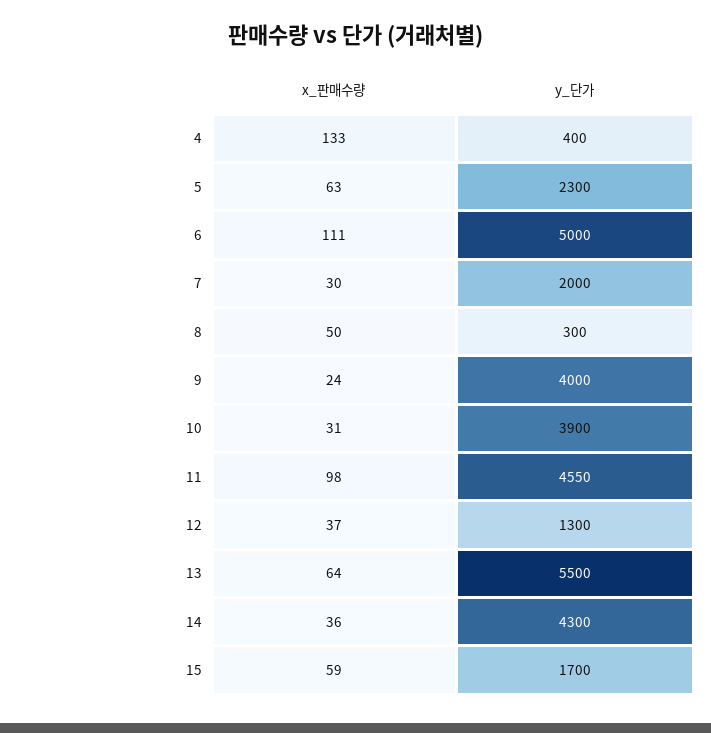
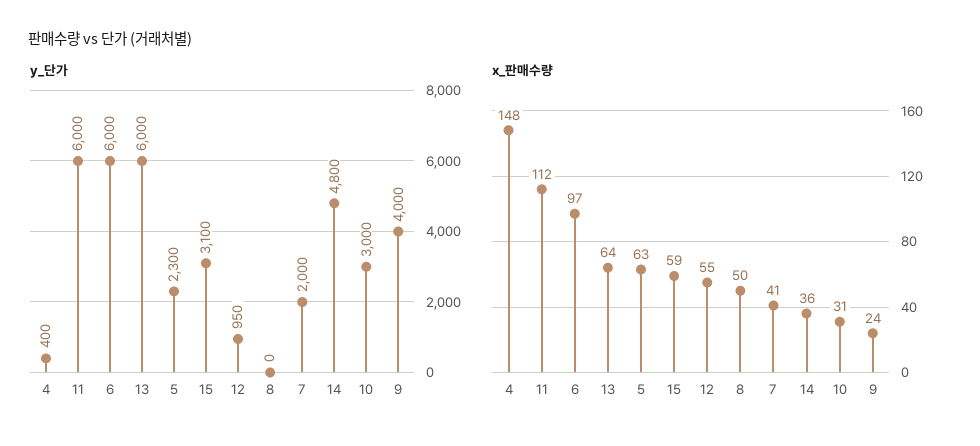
x_판매수량, 4: 133 -> 148
x_판매수량, 6: 111 -> 97
y_단가, 6: 5000 -> 6000
x_판매수량, 7: 30 -> 41
y_단가, 8: 300 -> 0
y_단가, 10: 3900 -> 3000
x_판매수량, 11: 98 -> 112
y_단가, 11: 4550 -> 6000
x_판매수량, 12: 37 -> 55
y_단가, 12: 1300 -> 950
y_단가, 13: 5500 -> 6000
y_단가, 14: 4300 -> 4800
y_단가, 15: 1700 -> 3100

